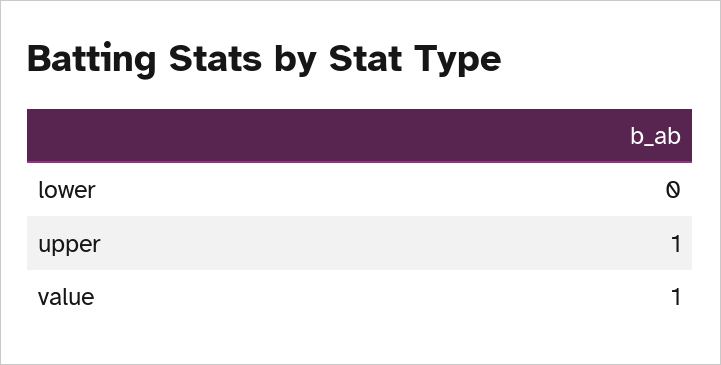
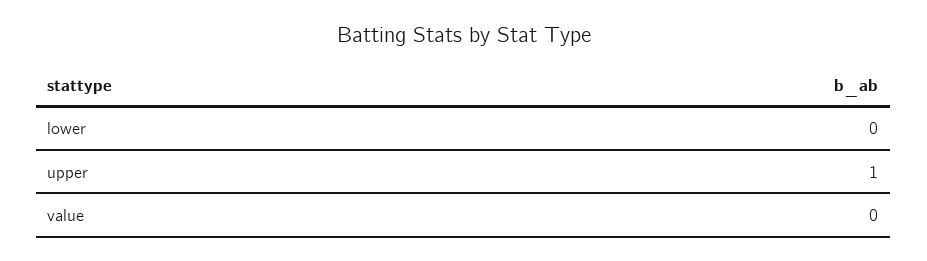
value: 1 -> 0

